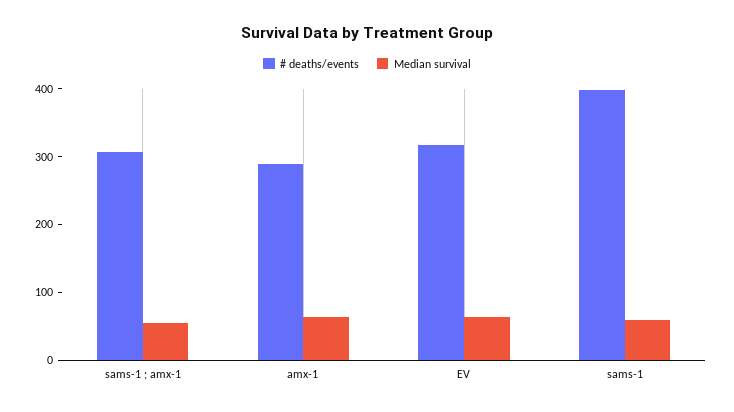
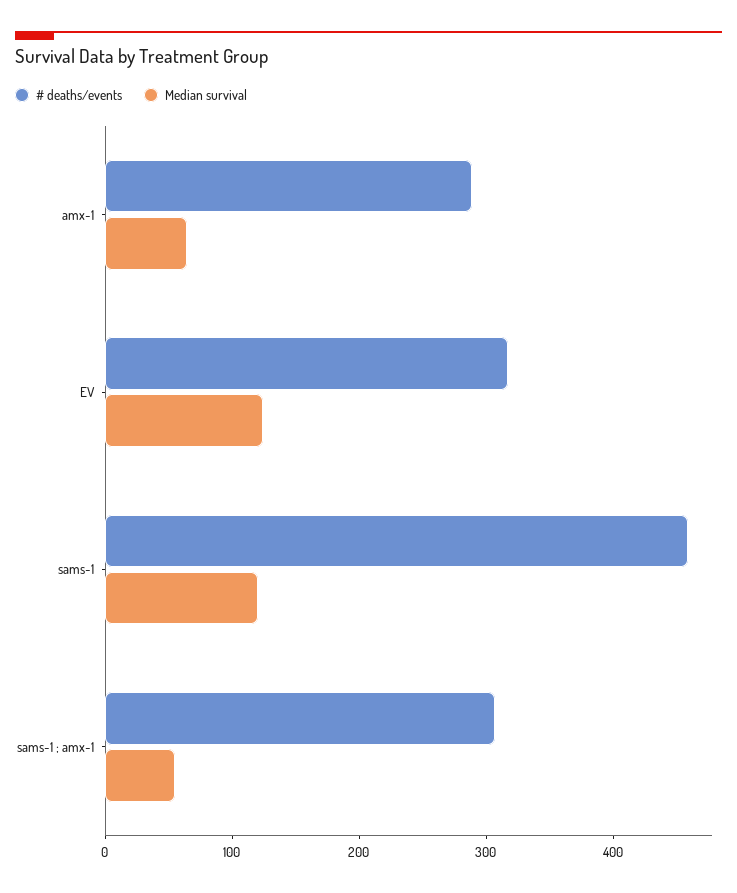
Median survival, EV: 60 -> 120
# deaths/events, sams-1: 400 -> 460
Median survival, sams-1: 60 -> 120

